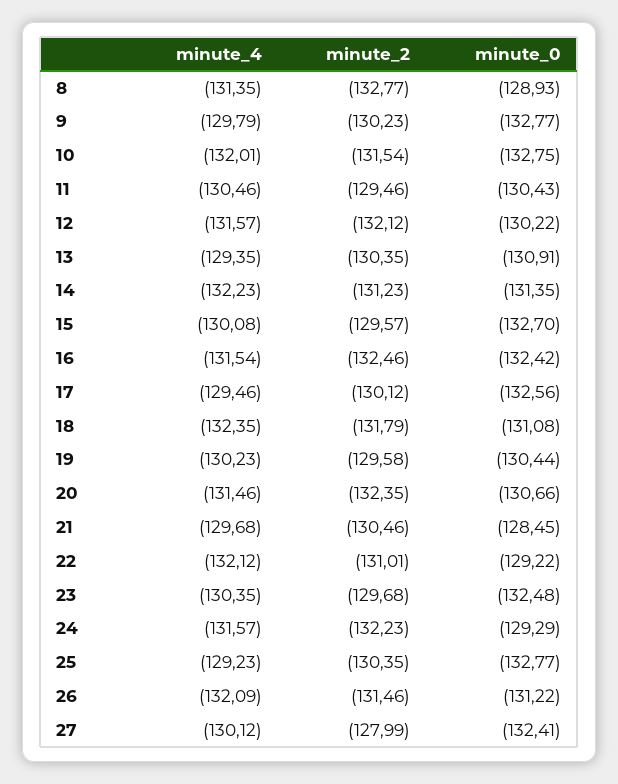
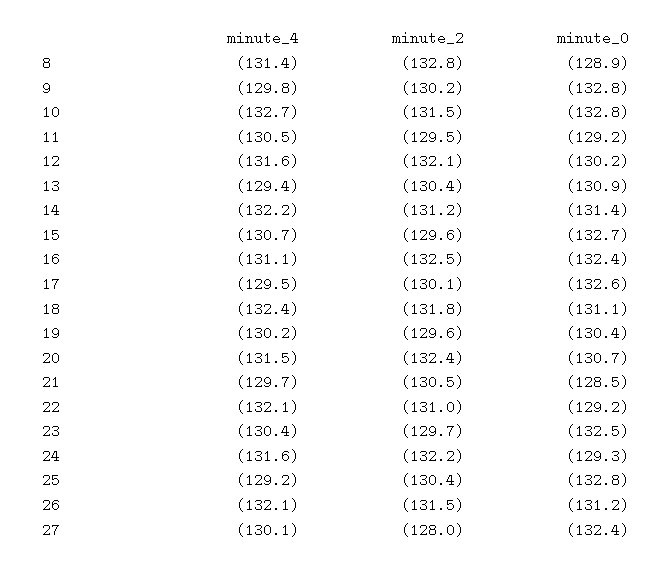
minute_4, 10: -132.01 -> -132.7
minute_0, 11: -130.43 -> -129.2
minute_4, 15: -130.08 -> -130.7
minute_4, 16: -131.54 -> -131.1

